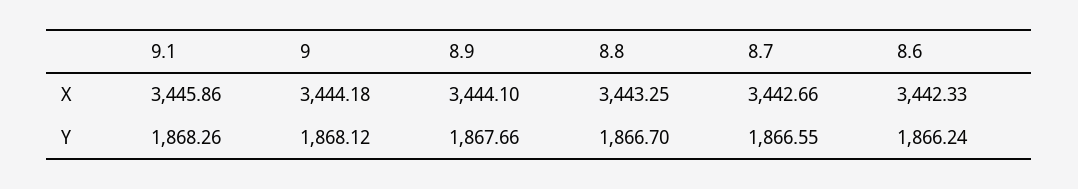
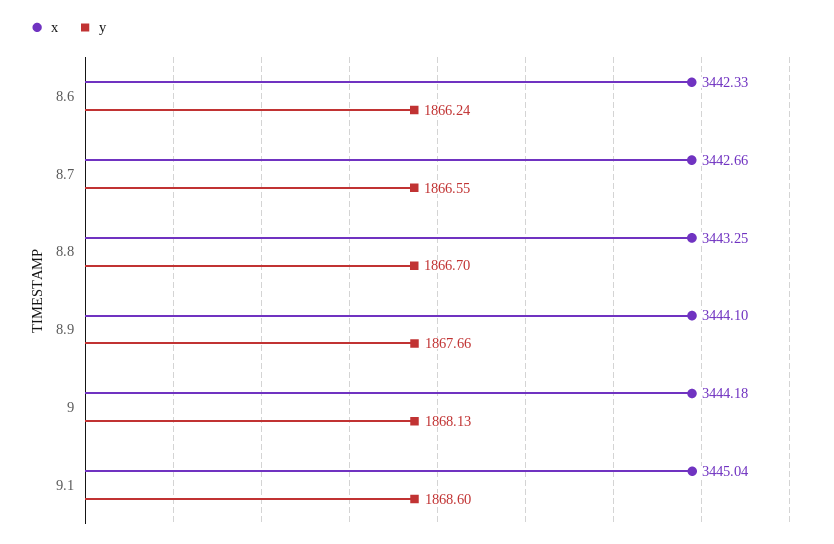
X, 9.1: 3445.86 -> 3445.04
Y, 9.1: 1868.26 -> 1868.6
Y, 9: 1868.12 -> 1868.13

